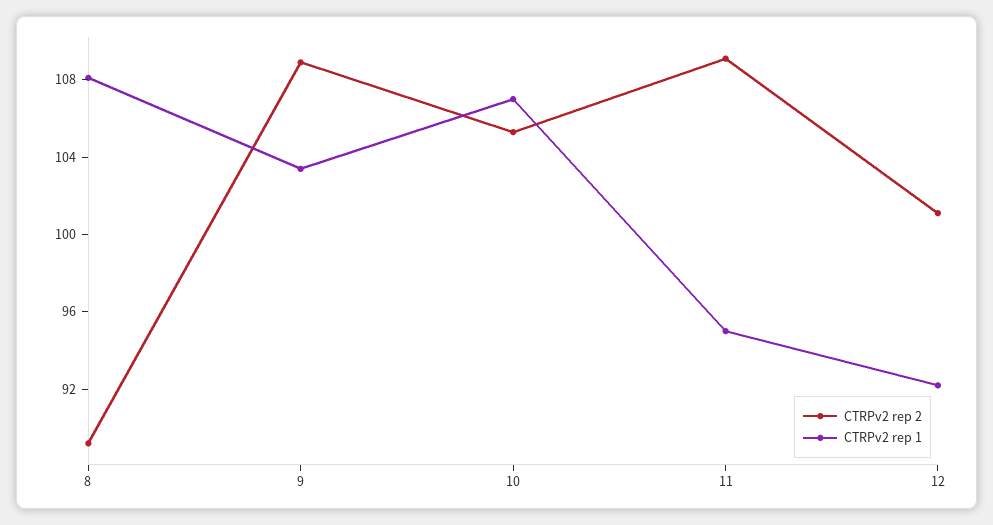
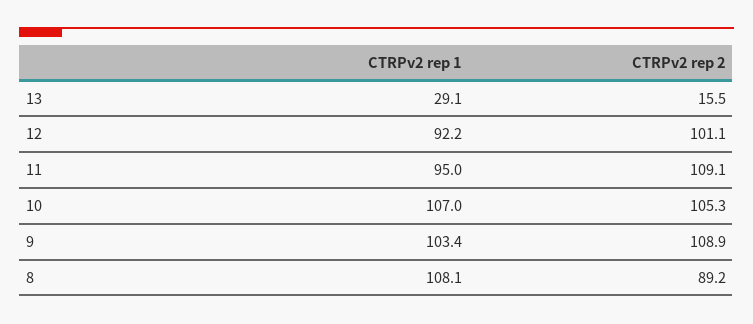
CTRPv2 rep 1, 13: none -> 29.1
CTRPv2 rep 2, 13: none -> 15.5

